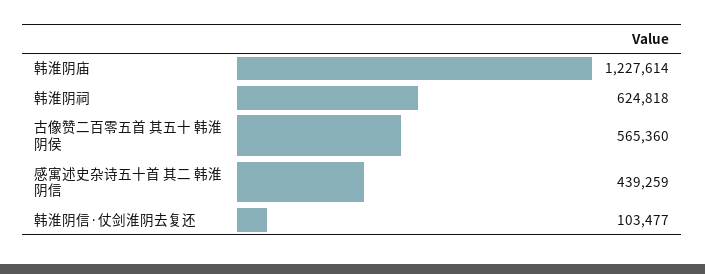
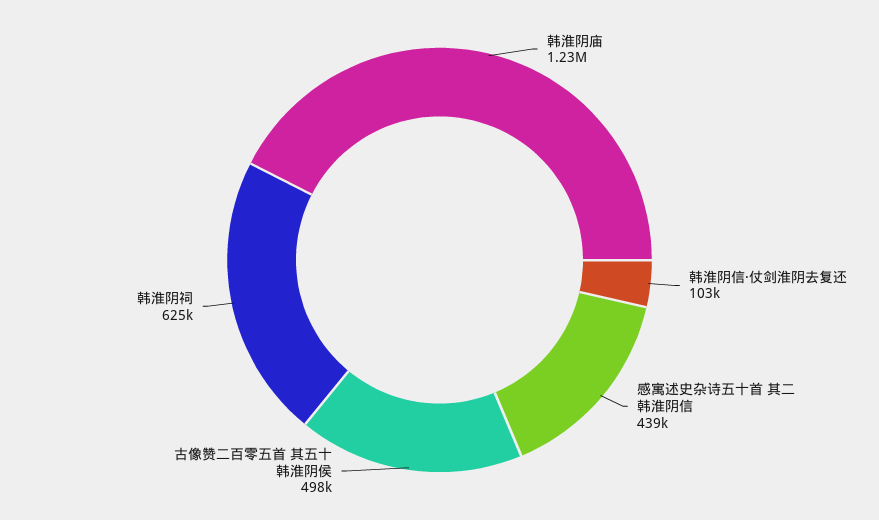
古像赞二百零五首 其五十 韩淮阴侯: 565360 -> 498000

